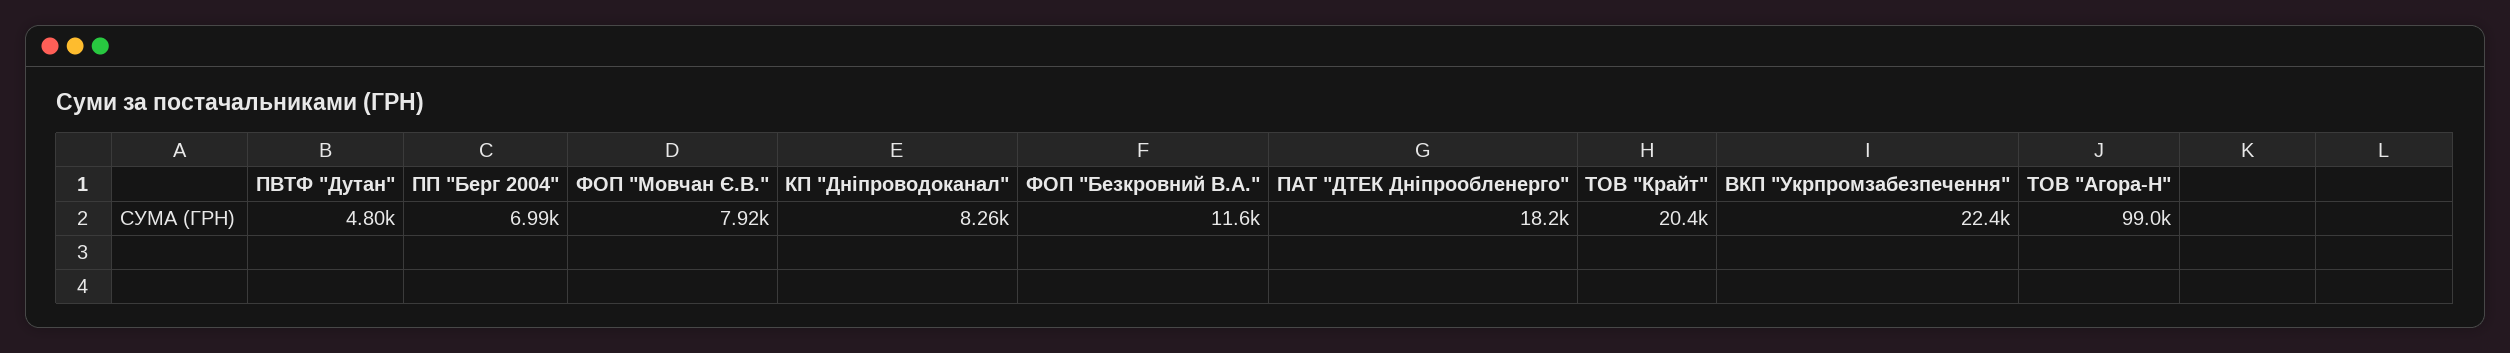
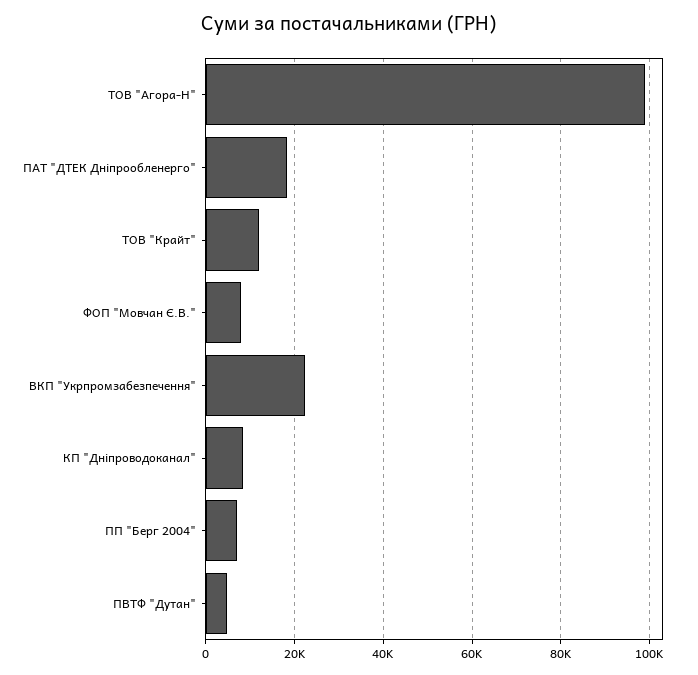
ФОП "Безкровний В.А.": 11600 -> none
ТОВ "Крайт": 20400 -> 12000

